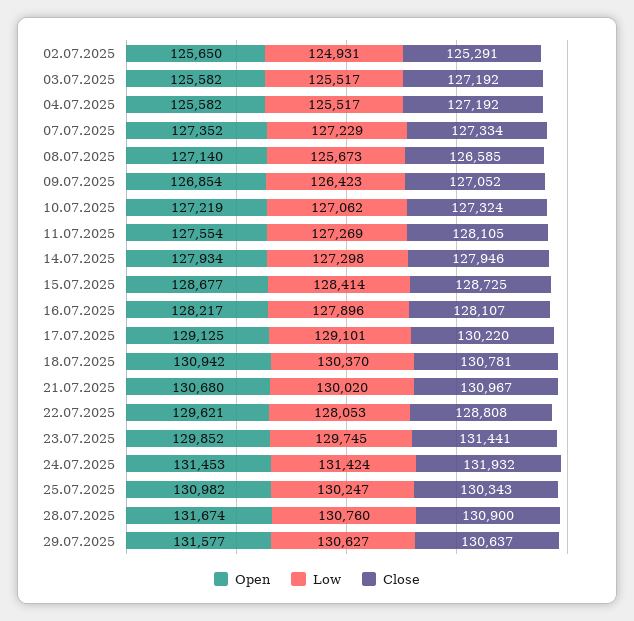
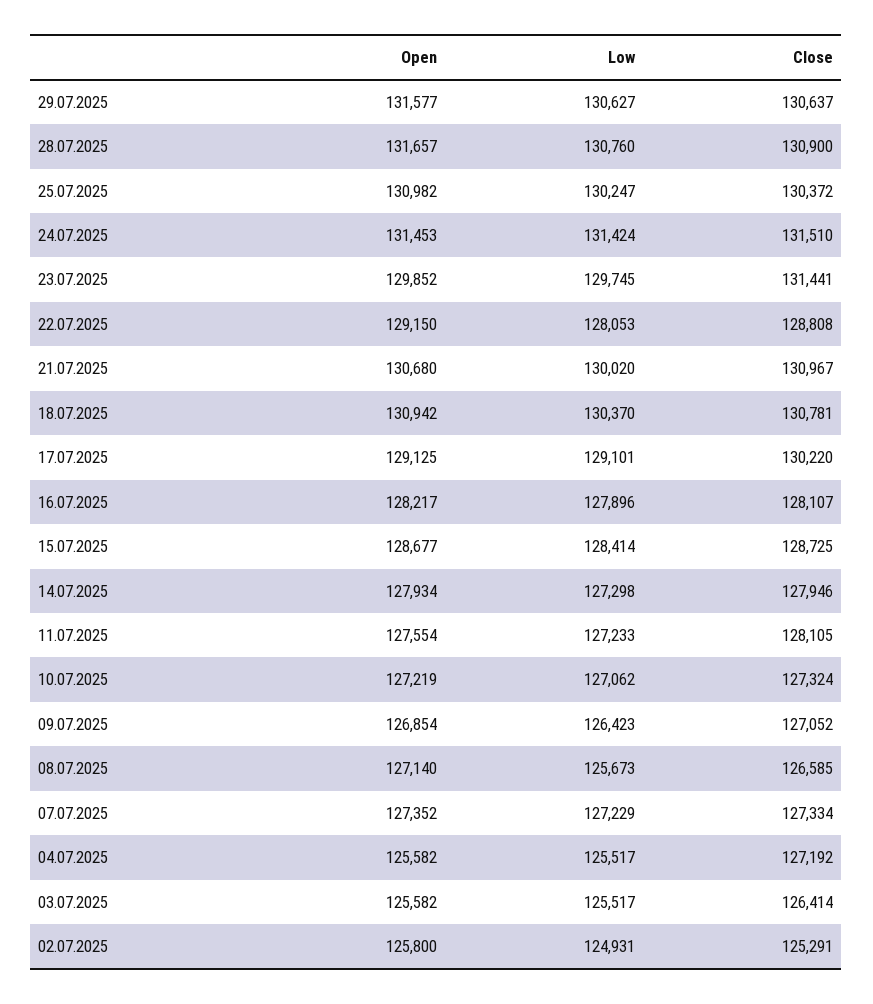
Open, 02.07.2025: 125650 -> 125800
Close, 03.07.2025: 127192 -> 126414
Low, 11.07.2025: 127269 -> 127233
Open, 22.07.2025: 129621 -> 129150
Close, 24.07.2025: 131932 -> 131510
Close, 25.07.2025: 130343 -> 130372
Open, 28.07.2025: 131674 -> 131657

